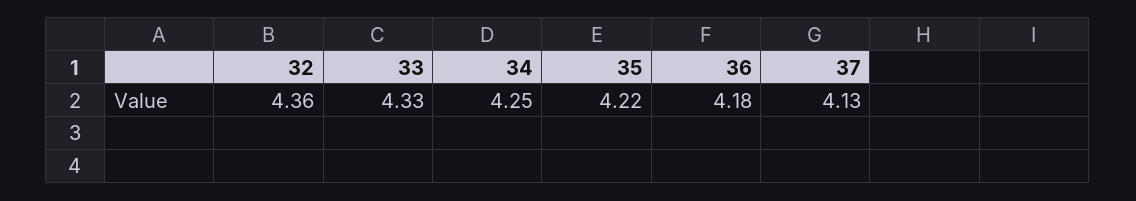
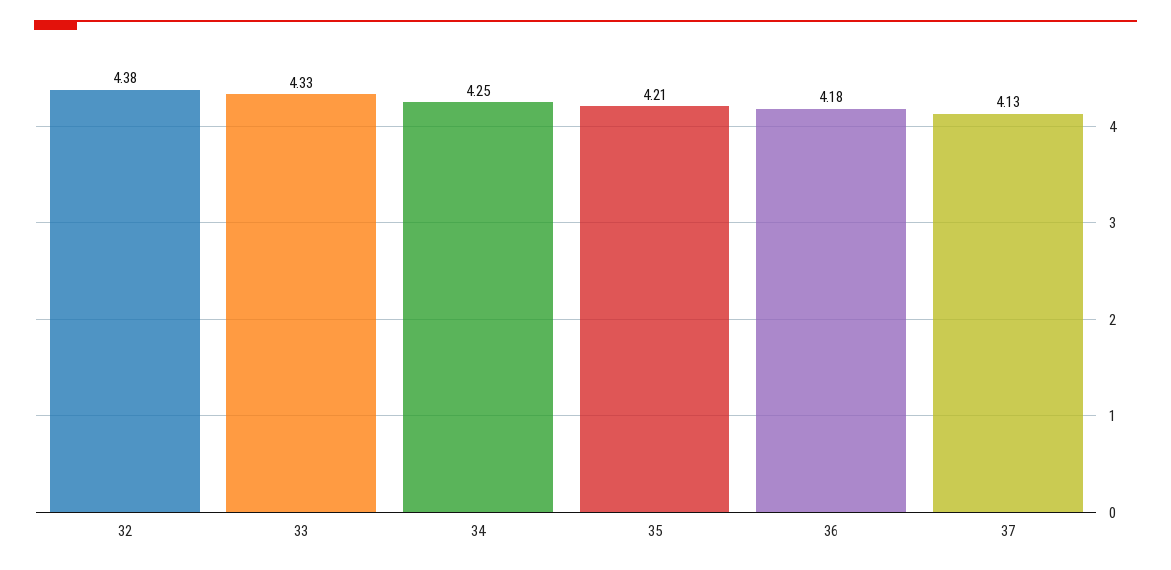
32: 4.36 -> 4.38
35: 4.22 -> 4.21

